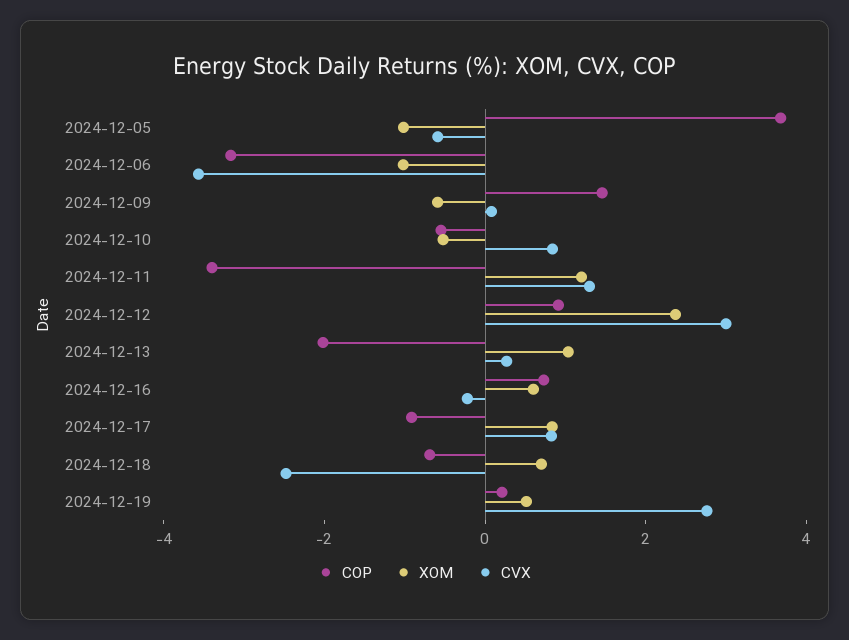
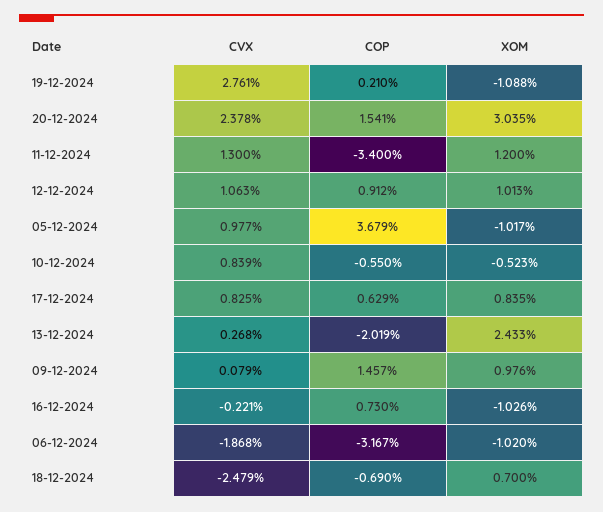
CVX, 2024-12-05: -0.5 -> 0.977
CVX, 2024-12-06: -3.5 -> -1.868
XOM, 2024-12-09: -0.5 -> 0.976
XOM, 2024-12-12: 2.5 -> 1.013
CVX, 2024-12-12: 3 -> 1.063
XOM, 2024-12-13: 1 -> 2.433
XOM, 2024-12-16: 0.5 -> -1.026
COP, 2024-12-17: -1 -> 0.629
XOM, 2024-12-19: 0.5 -> -1.088
CVX, 20-12-2024: none -> 2.378
COP, 20-12-2024: none -> 1.541
XOM, 20-12-2024: none -> 3.035

